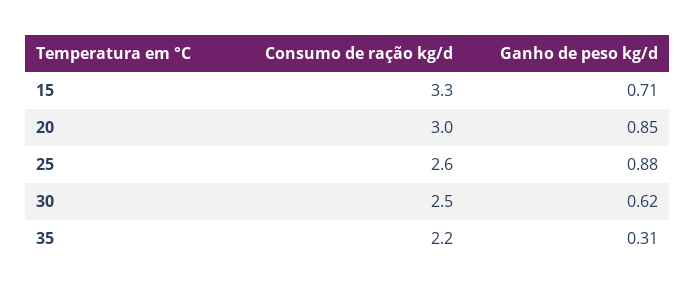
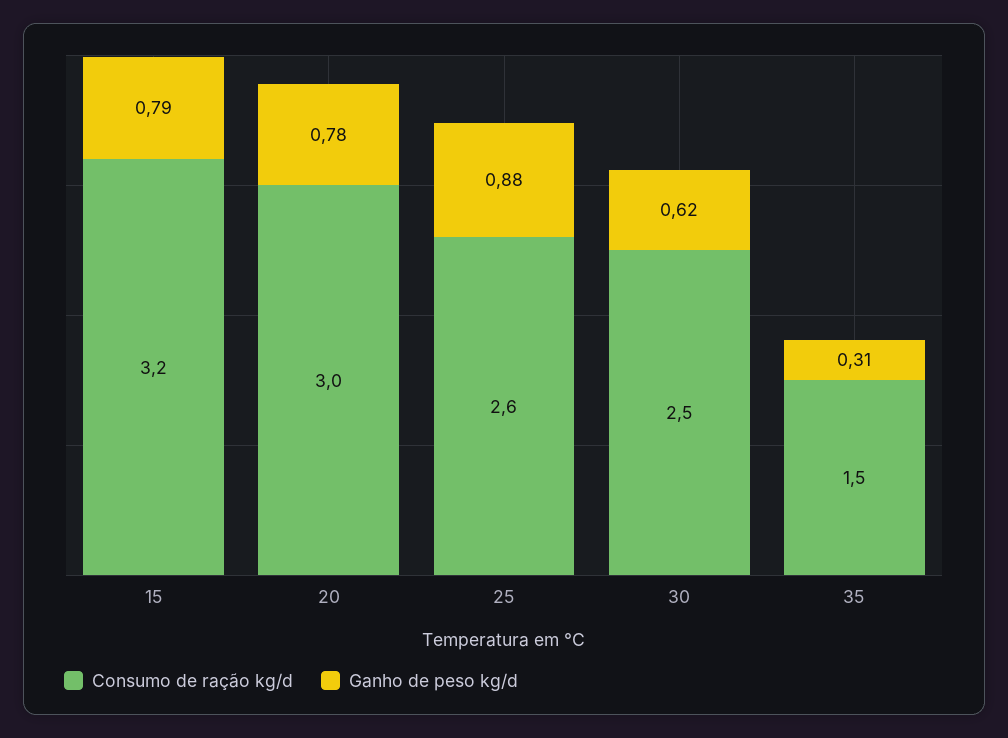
Consumo de ração kg/d, 15: 3.3 -> 3.2
Ganho de peso kg/d, 15: 0.71 -> 0.79
Ganho de peso kg/d, 20: 0.85 -> 0.78
Consumo de ração kg/d, 35: 2.2 -> 1.5

